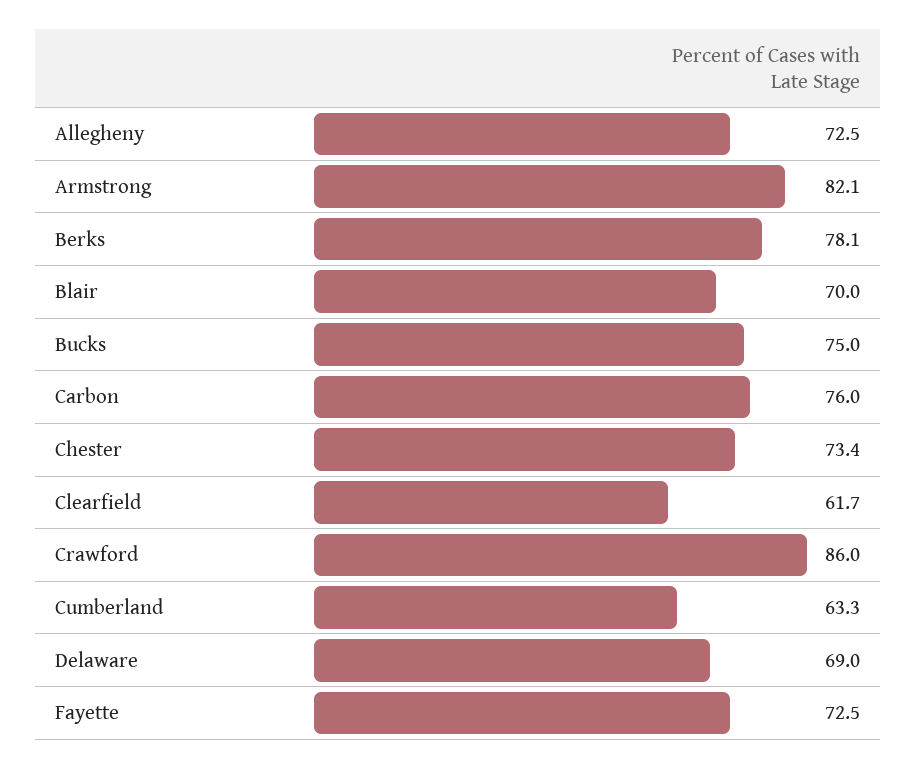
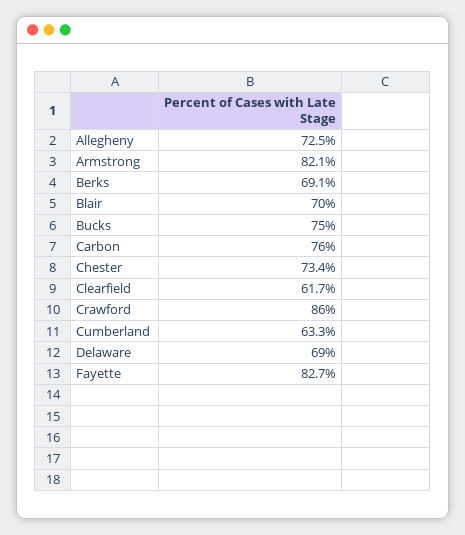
Berks: 78.1 -> 69.1
Fayette: 72.5 -> 82.7

